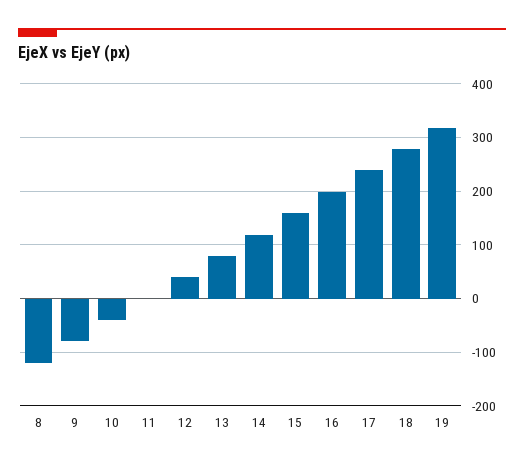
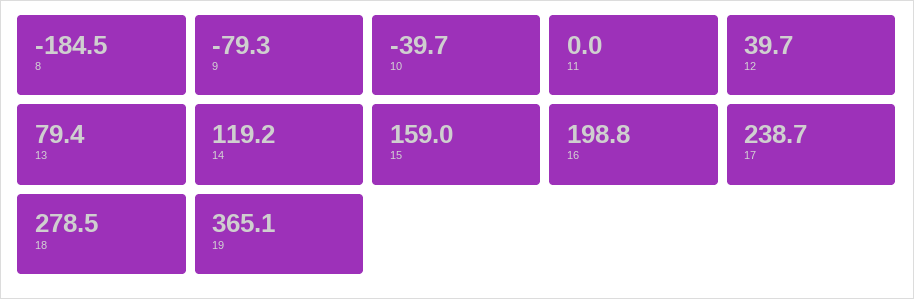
8: -120 -> -184.5
19: 320 -> 365.1

